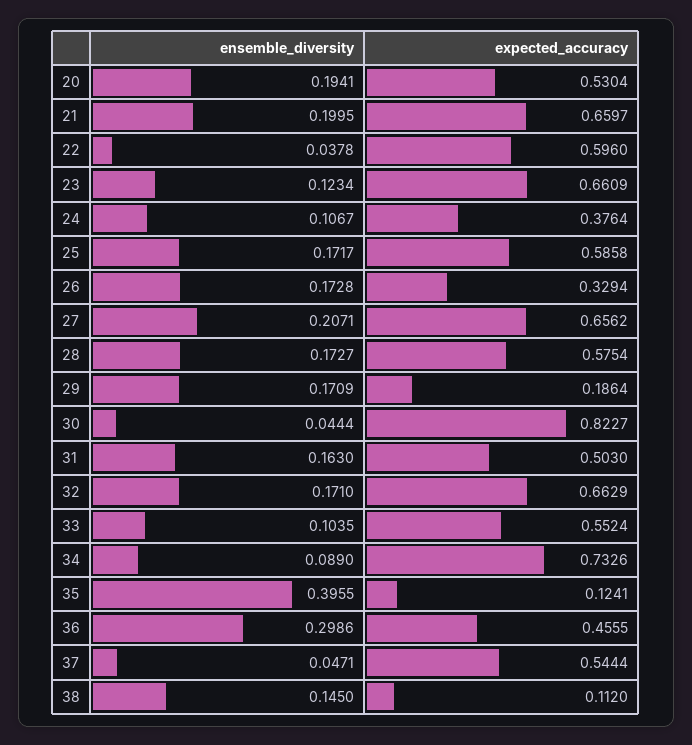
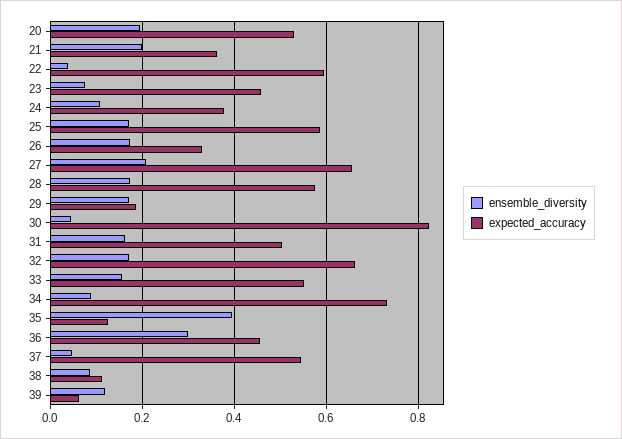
expected_accuracy, 21: 0.6597 -> 0.36
ensemble_diversity, 23: 0.1234 -> 0.08
expected_accuracy, 23: 0.6609 -> 0.46
ensemble_diversity, 33: 0.1035 -> 0.16
ensemble_diversity, 38: 0.145 -> 0.08
ensemble_diversity, 39: none -> 0.12
expected_accuracy, 39: none -> 0.06

